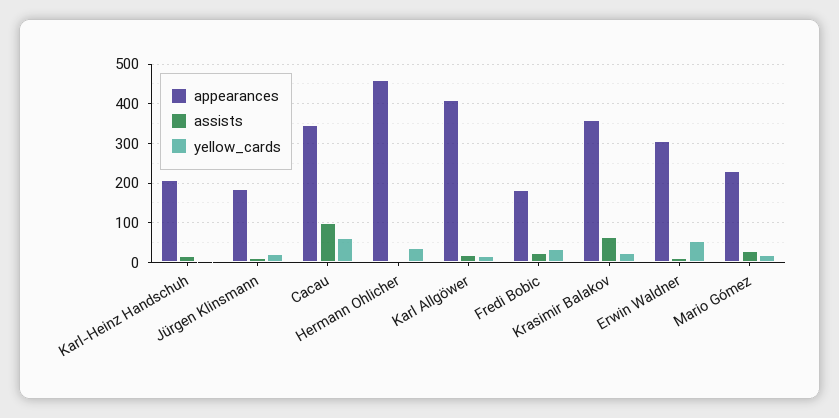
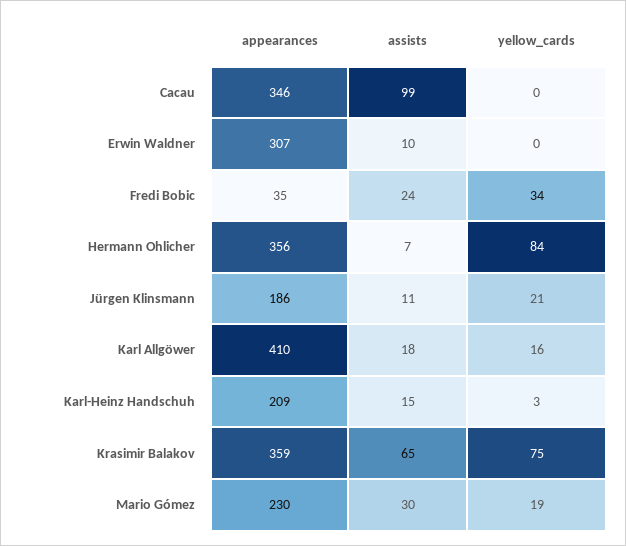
yellow_cards, Cacau: 60 -> 0
appearances, Hermann Ohlicher: 460 -> 356
yellow_cards, Hermann Ohlicher: 40 -> 84
appearances, Fredi Bobic: 180 -> 35
yellow_cards, Krasimir Balakov: 20 -> 75
yellow_cards, Erwin Waldner: 60 -> 0

